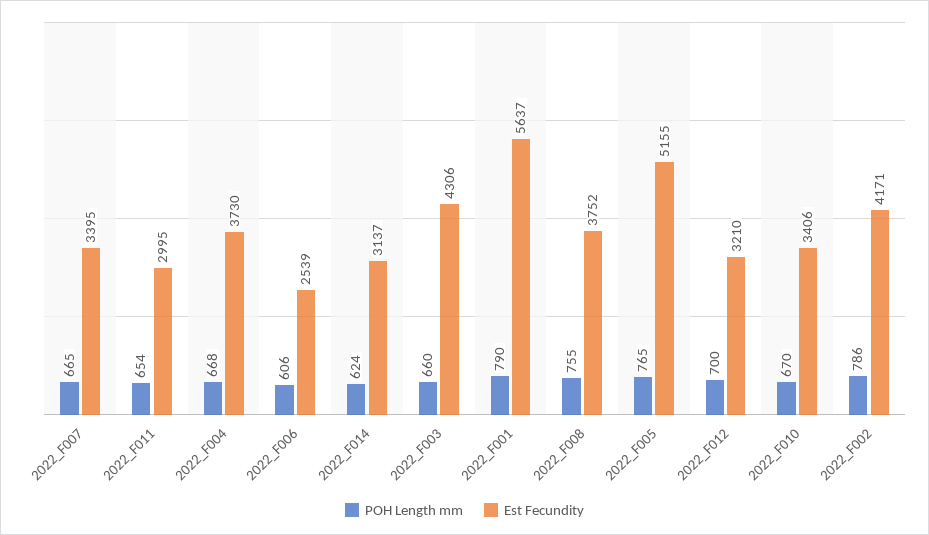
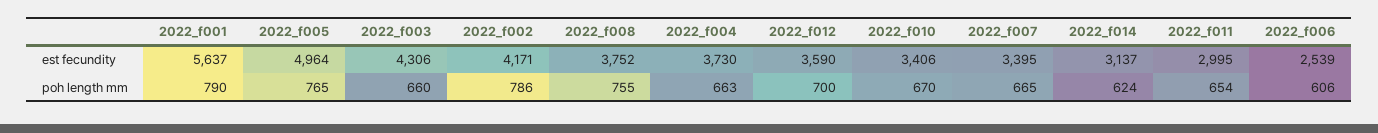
POH Length mm, 2022_F004: 668 -> 663
Est Fecundity, 2022_F005: 5155 -> 4964
Est Fecundity, 2022_F012: 3210 -> 3590

